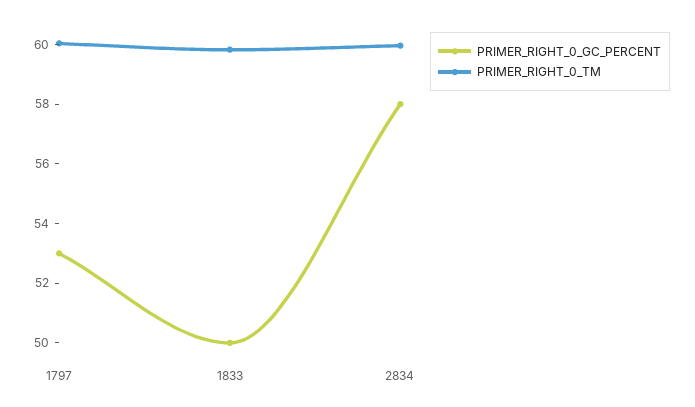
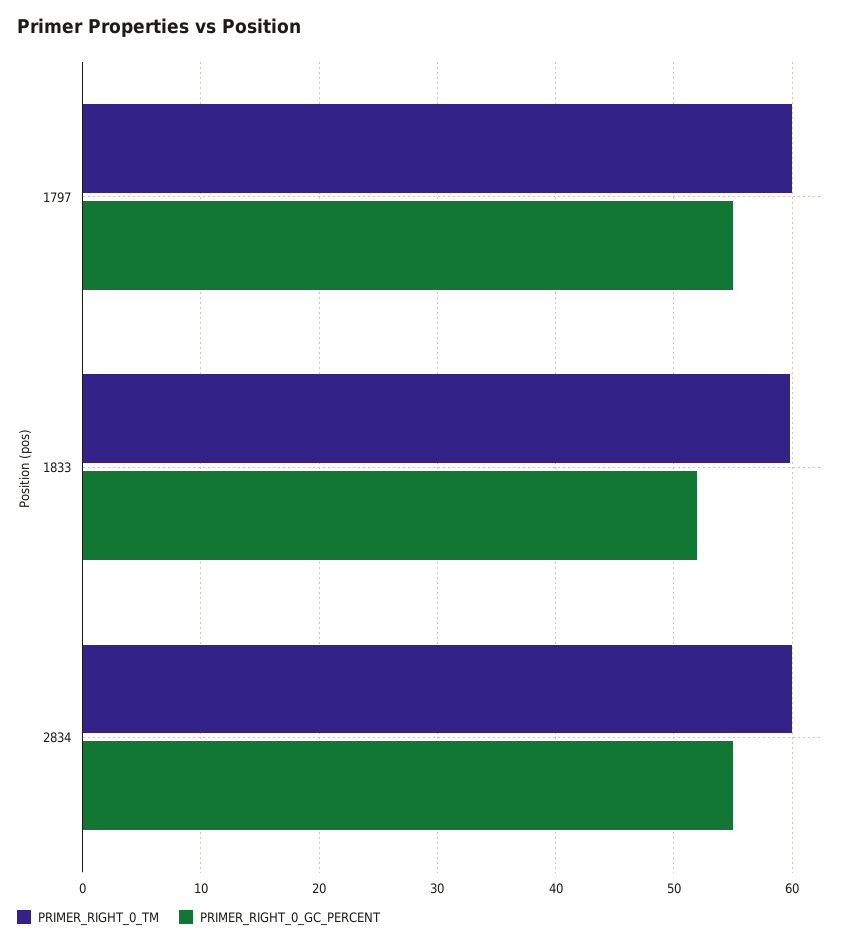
PRIMER_RIGHT_0_GC_PERCENT, 1797: 53 -> 55
PRIMER_RIGHT_0_GC_PERCENT, 1833: 50 -> 52
PRIMER_RIGHT_0_GC_PERCENT, 2834: 58 -> 55

